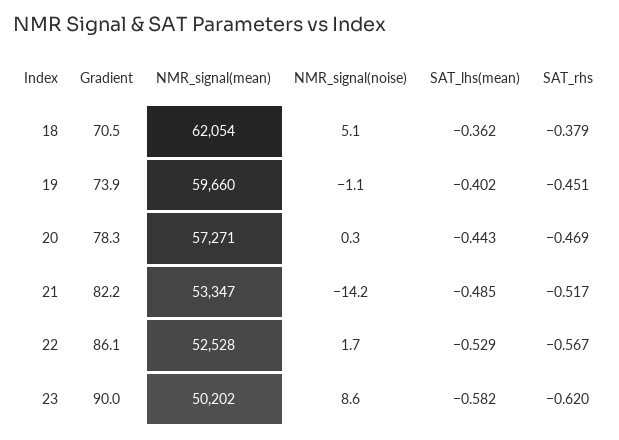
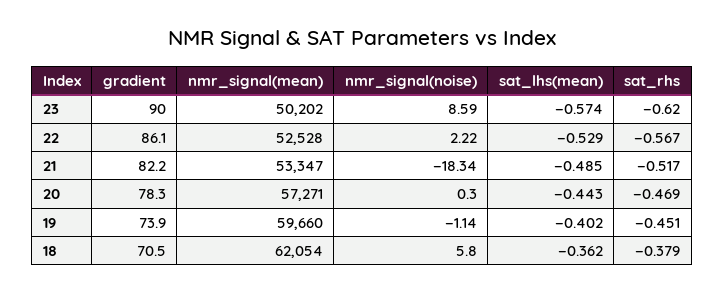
NMR_signal(noise), 18: 5.1 -> 5.8
NMR_signal(noise), 21: -14.2 -> -18.34
NMR_signal(noise), 22: 1.7 -> 2.22
SAT_lhs(mean), 23: -0.582 -> -0.574

